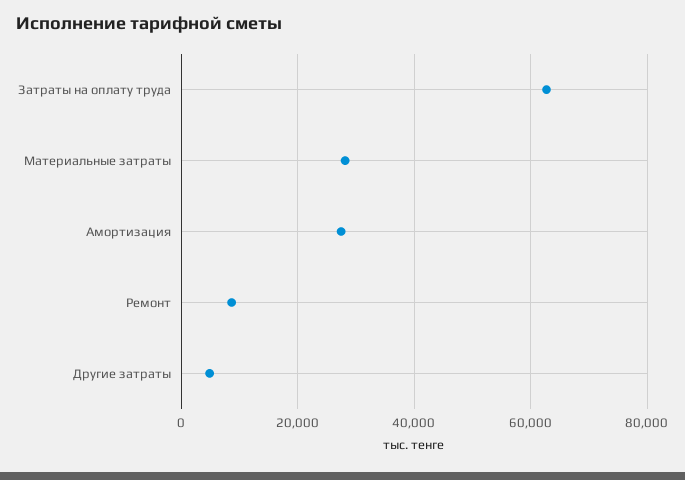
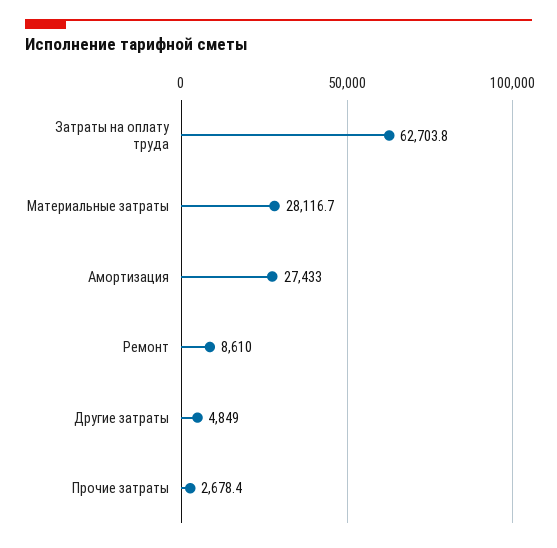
Прочие затраты: none -> 2678.4

